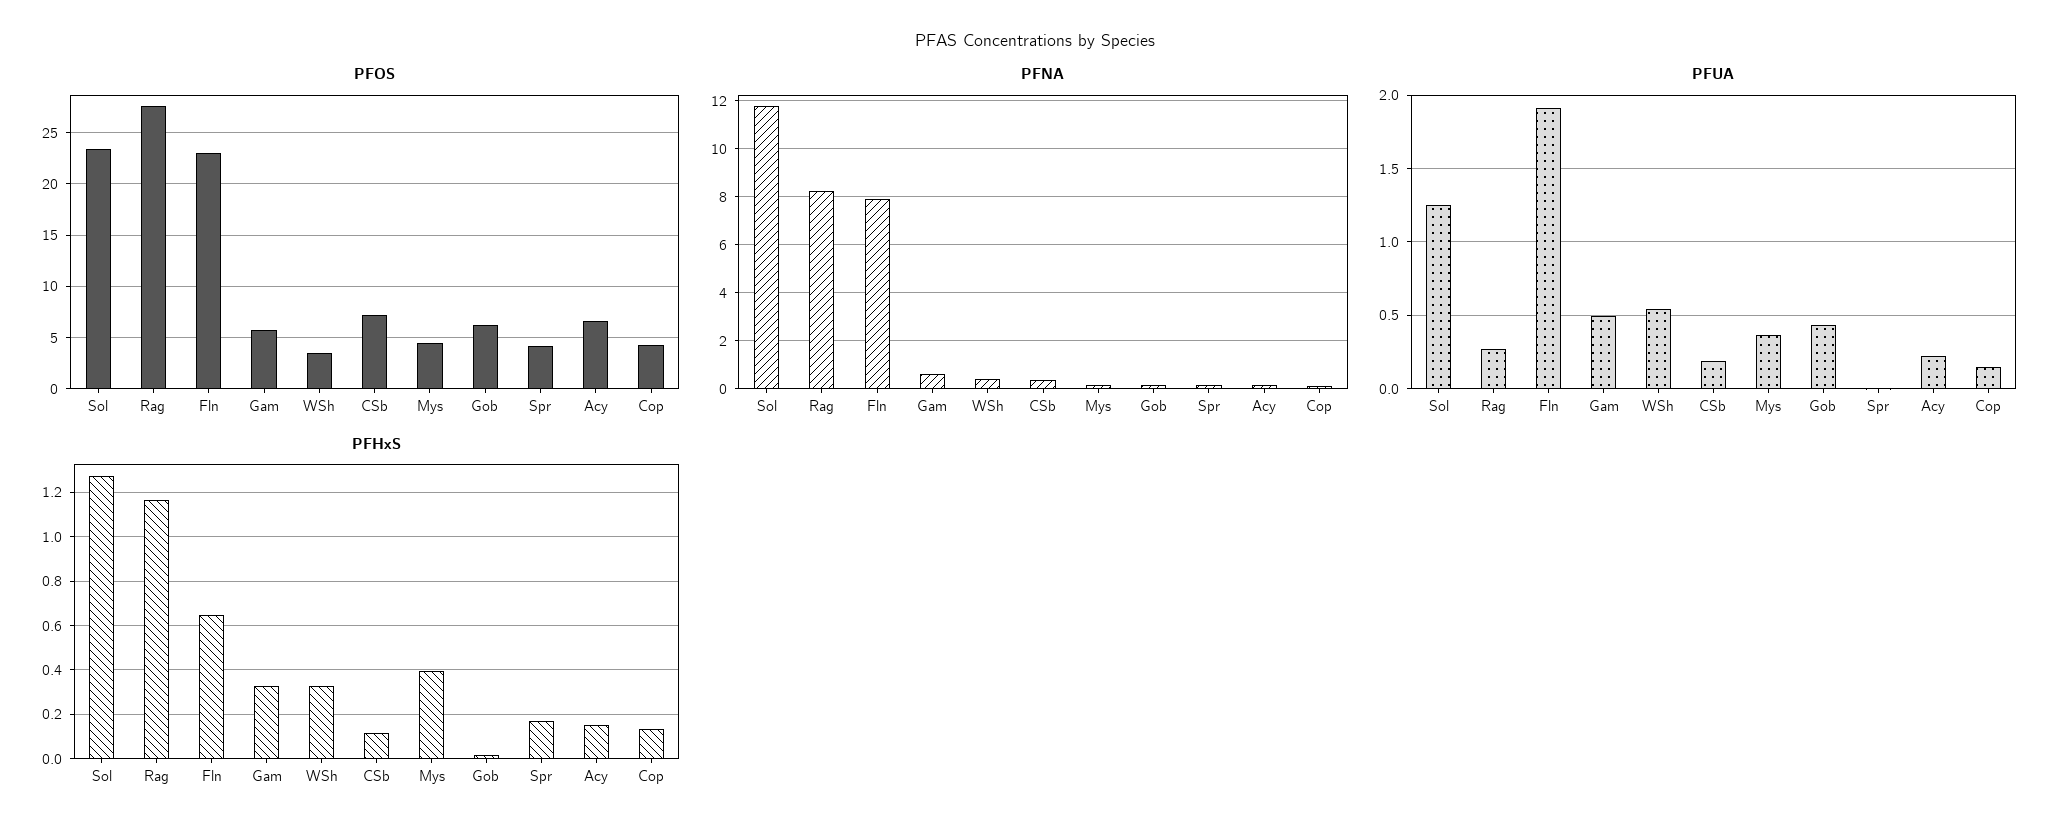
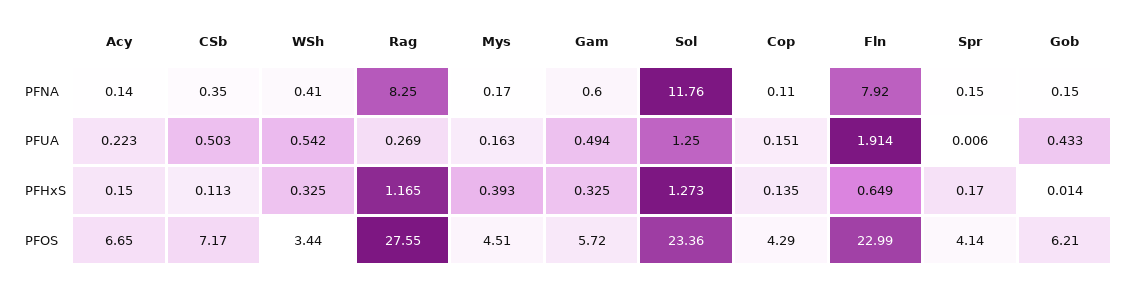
PFUA, CSb: 0.2 -> 0.503
PFUA, Mys: 0.35 -> 0.163

